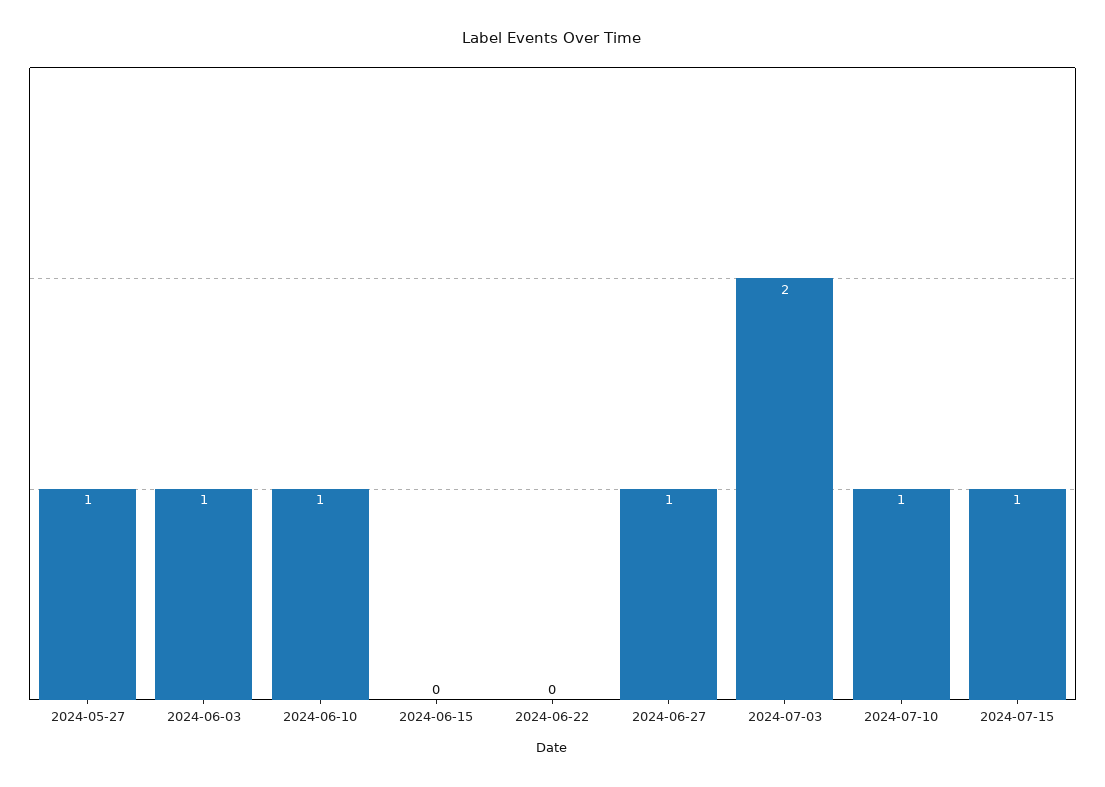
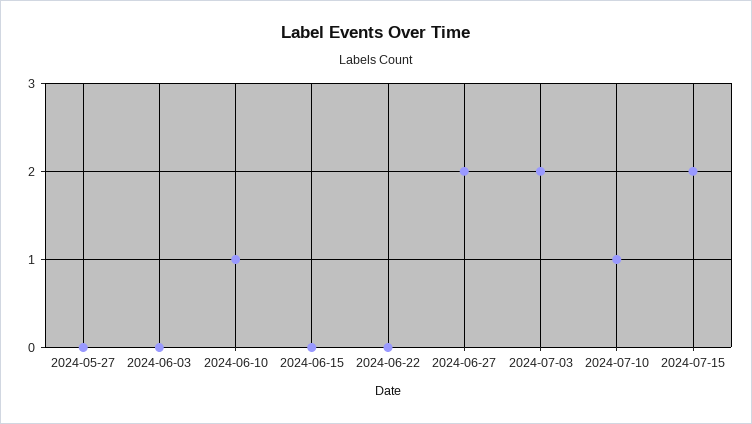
2024-05-27: 1 -> 0
2024-06-03: 1 -> 0
2024-06-27: 1 -> 2
2024-07-15: 1 -> 2

